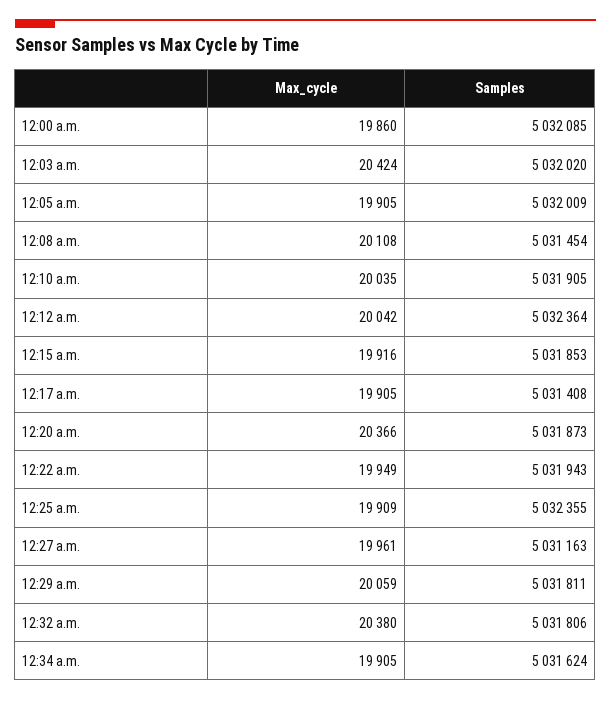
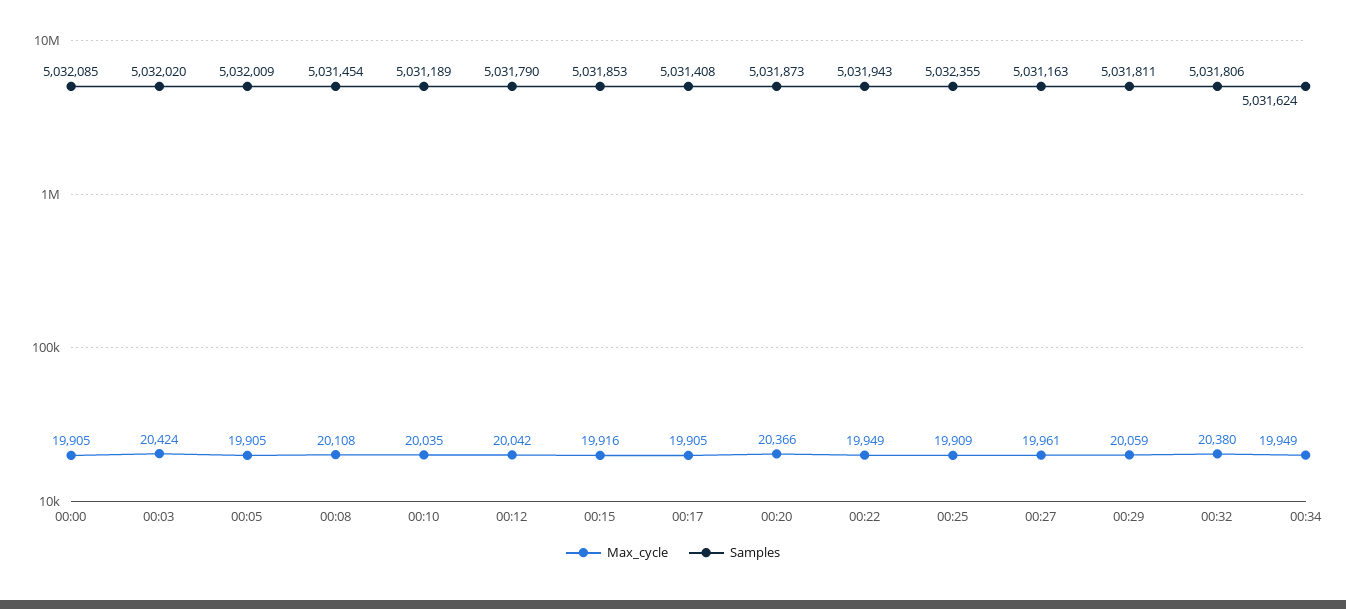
Max_cycle, 12:00 a.m.: 19860 -> 19905
Samples, 12:10 a.m.: 5031905 -> 5031189
Samples, 12:12 a.m.: 5032364 -> 5031790
Max_cycle, 12:34 a.m.: 19905 -> 19949

